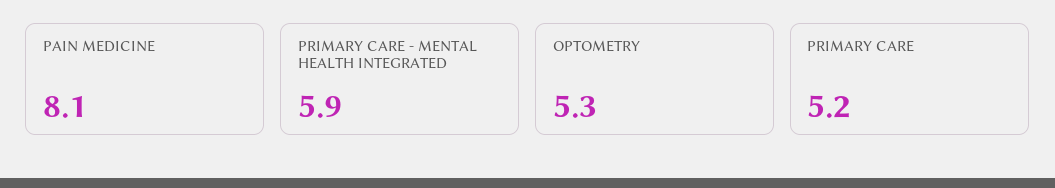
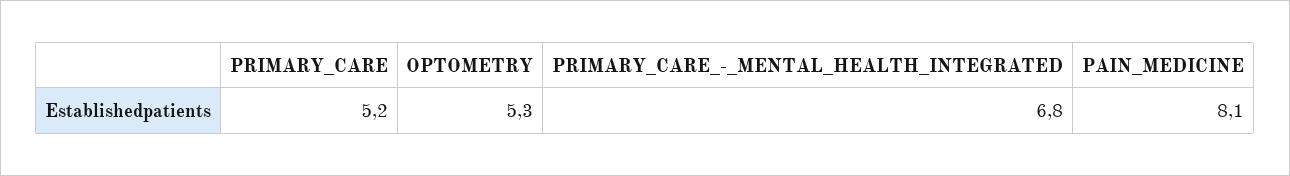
PRIMARY CARE - MENTAL HEALTH INTEGRATED: 5.9 -> 6.8

